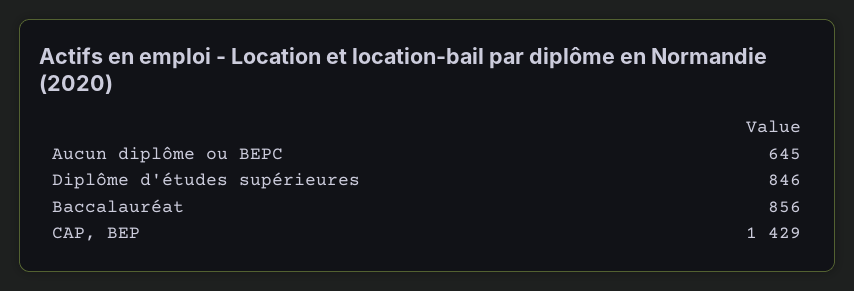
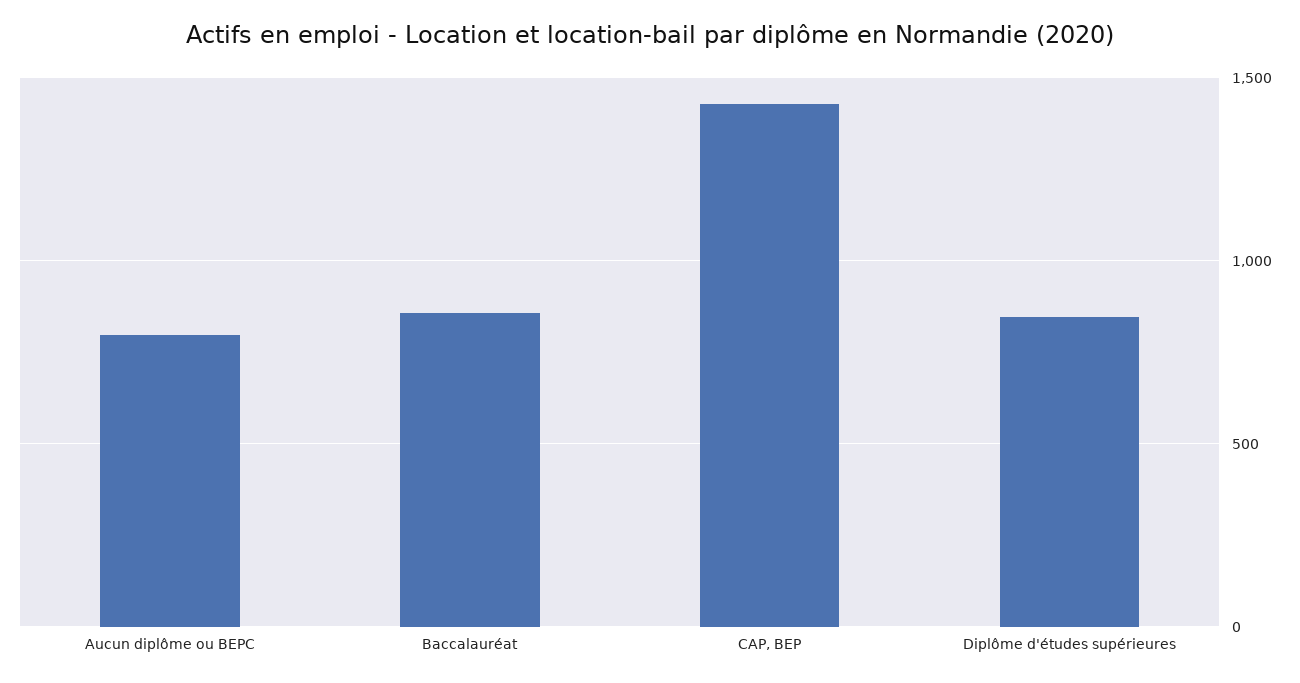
Aucun diplôme ou BEPC: 645 -> 800

